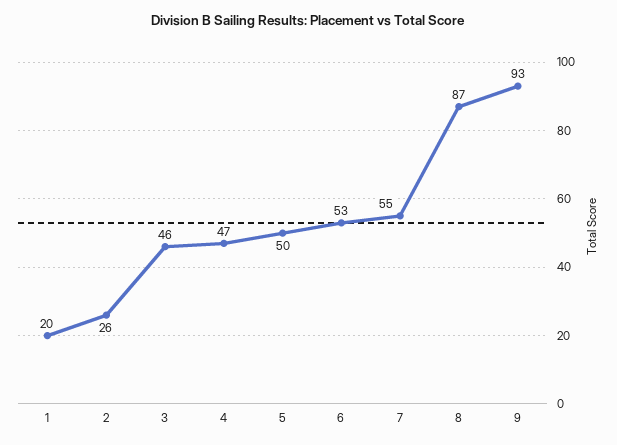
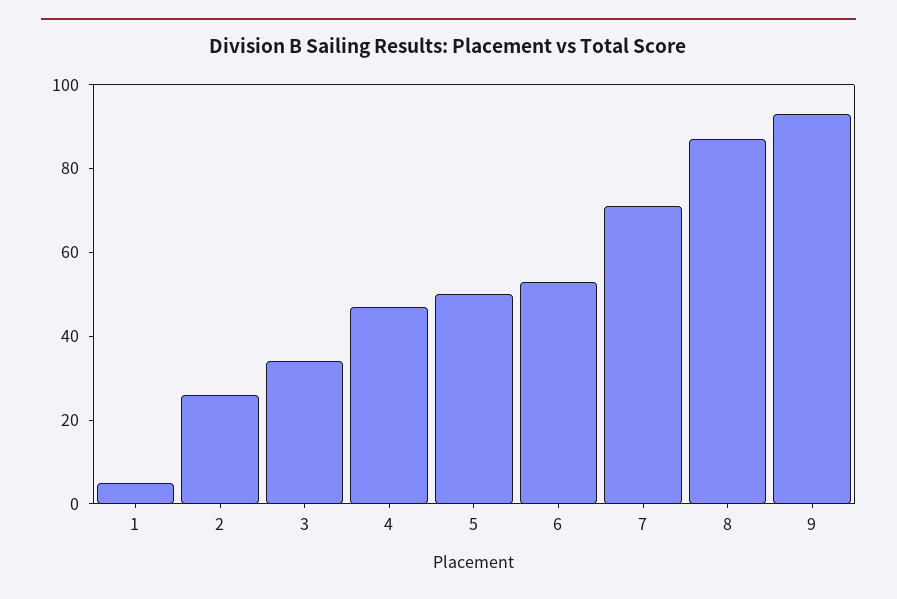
1: 20 -> 5
3: 46 -> 35
7: 55 -> 70

